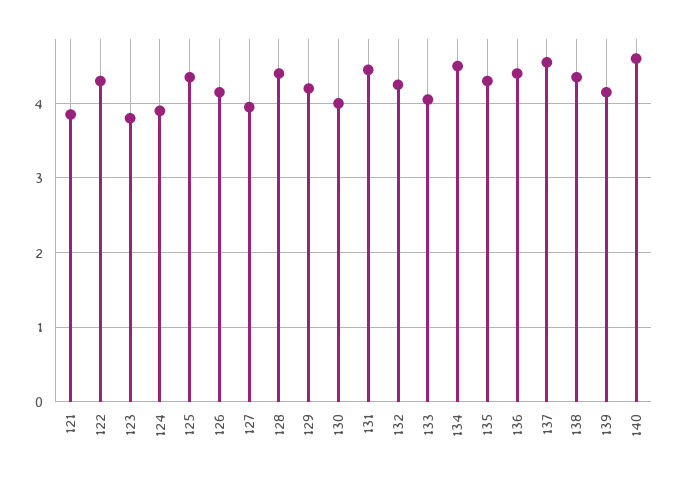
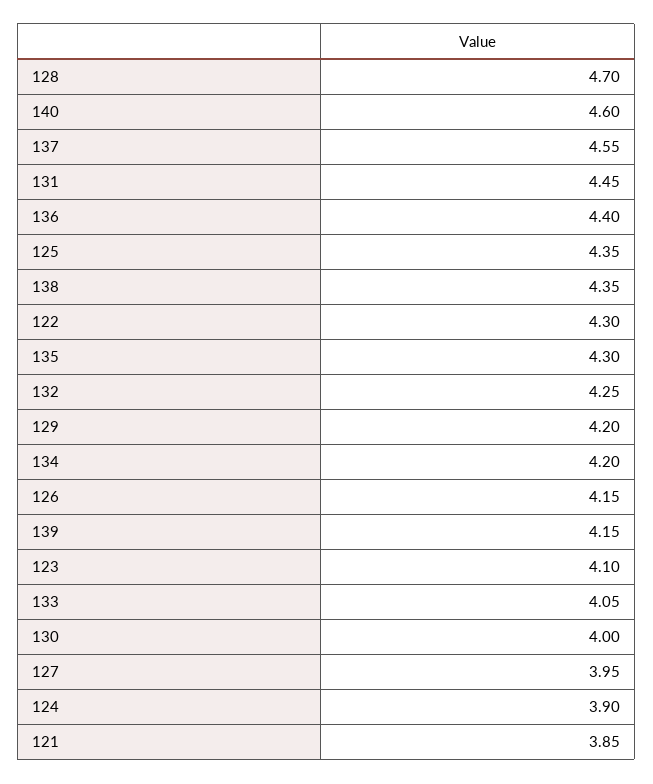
123: 3.8 -> 4.1
128: 4.4 -> 4.7
134: 4.5 -> 4.2

